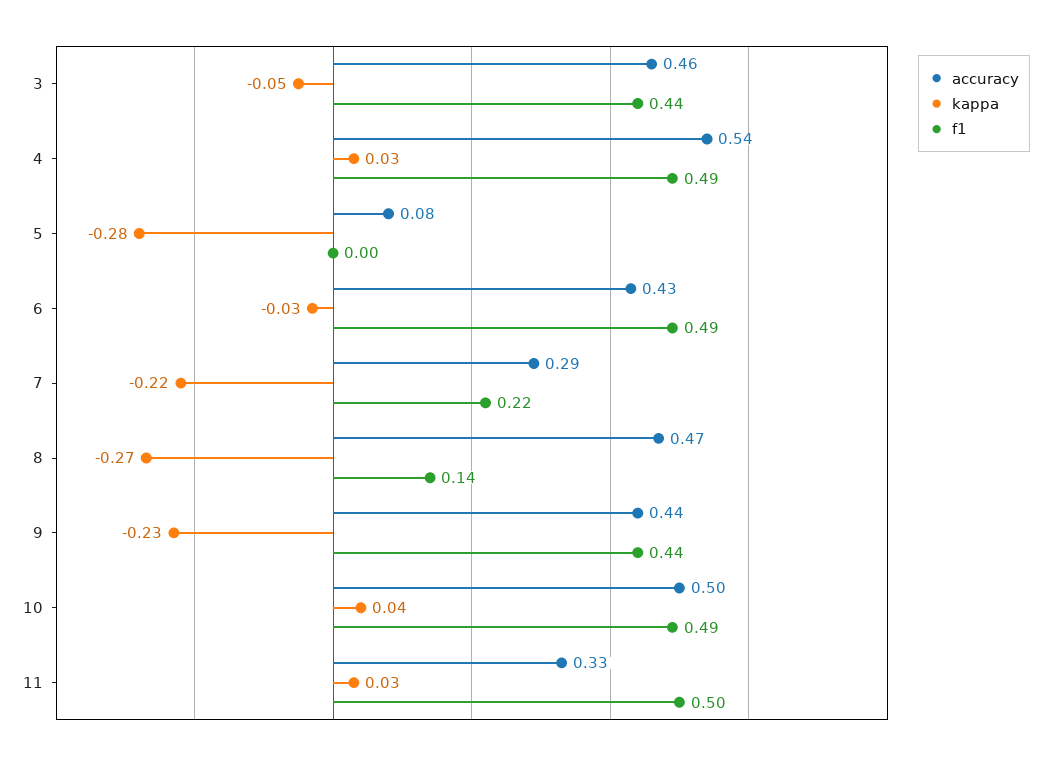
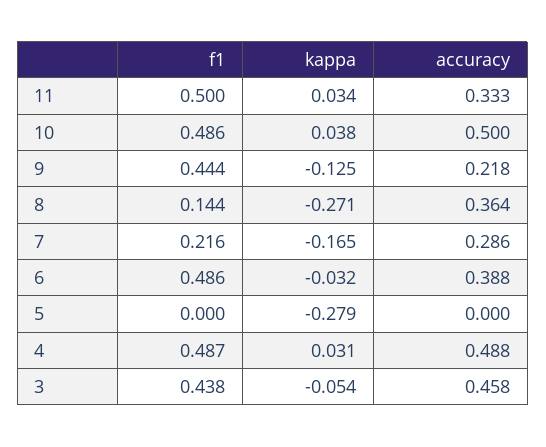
accuracy, 4: 0.54 -> 0.488
accuracy, 5: 0.08 -> 0
accuracy, 6: 0.43 -> 0.388
kappa, 7: -0.22 -> -0.165
accuracy, 8: 0.47 -> 0.364
accuracy, 9: 0.44 -> 0.218
kappa, 9: -0.23 -> -0.125

